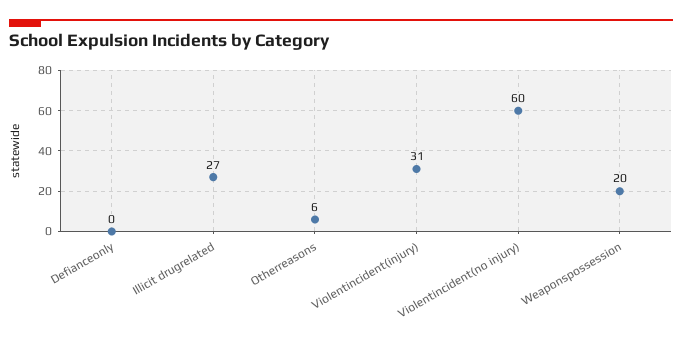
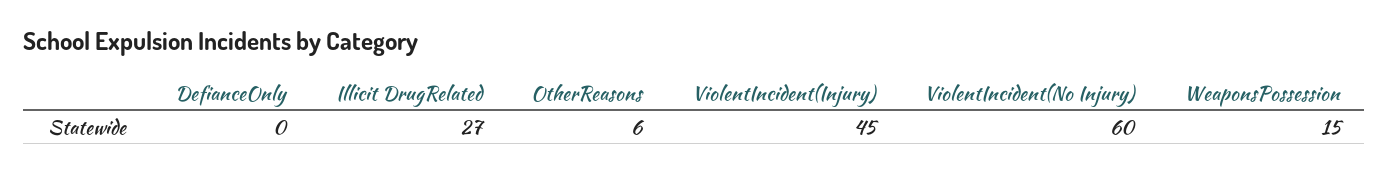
Violentincident(injury): 31 -> 45
Weaponspossession: 20 -> 15

